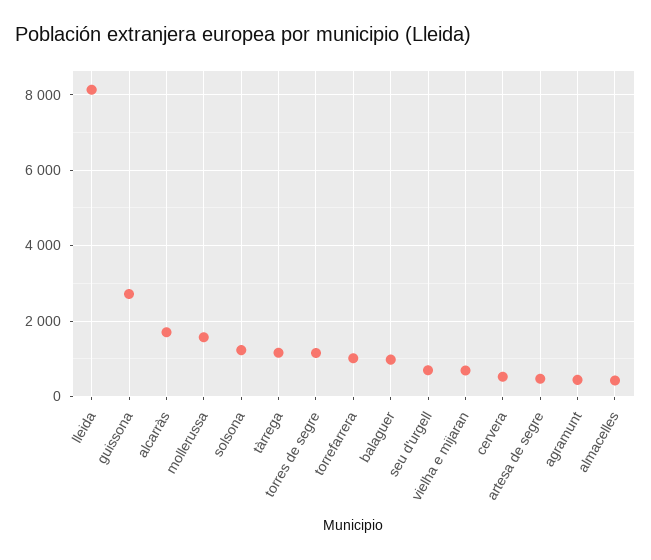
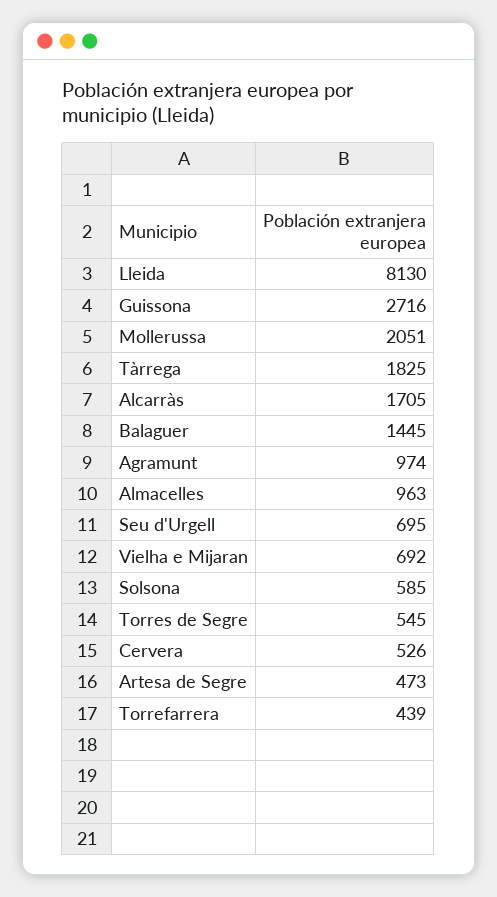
mollerussa: 1600 -> 2051
solsona: 1200 -> 585
tàrrega: 1200 -> 1825
torres de segre: 1200 -> 545
torrefarrera: 1000 -> 439
balaguer: 1000 -> 1445
agramunt: 400 -> 974
almacelles: 400 -> 963

